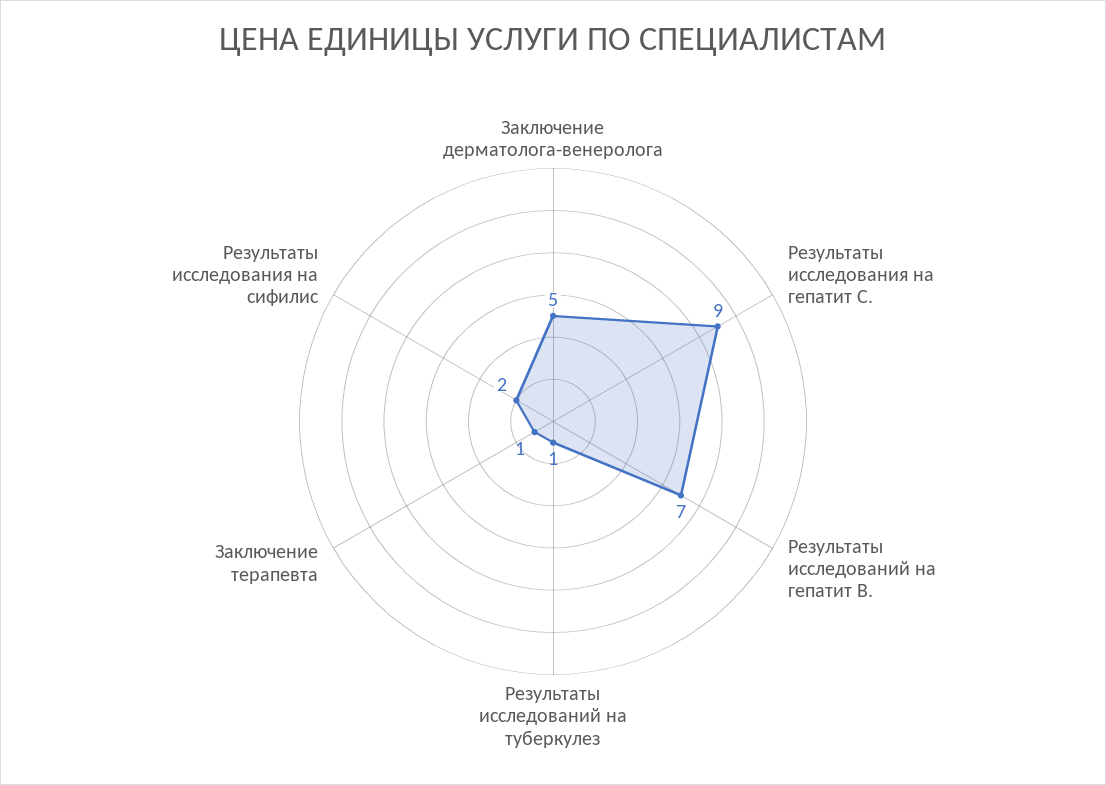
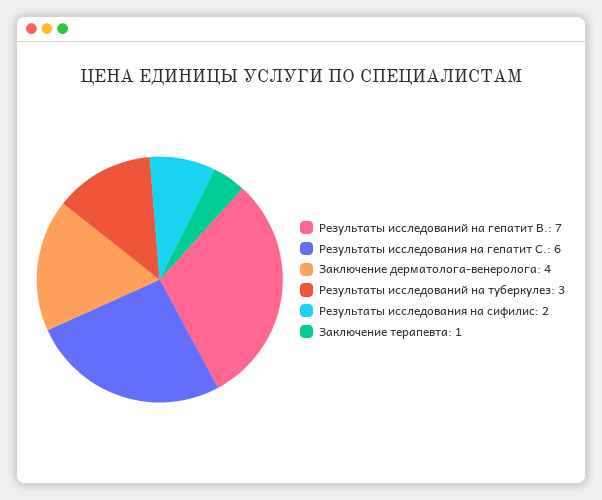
Заключение дерматолога-венеролога: 5 -> 4
Результаты исследования на гепатит С.: 9 -> 6
Результаты исследований на туберкулез: 1 -> 3

